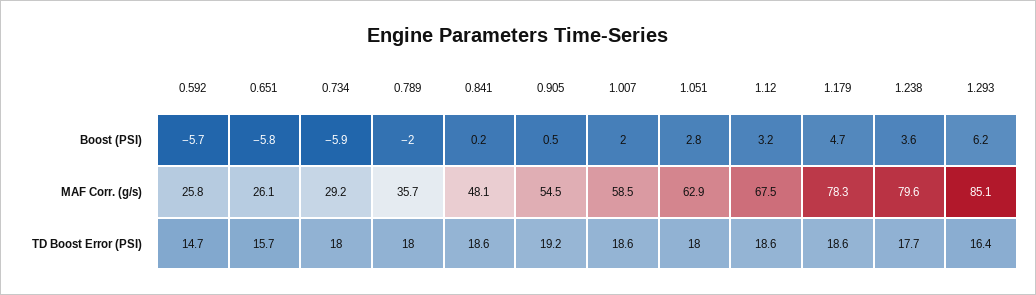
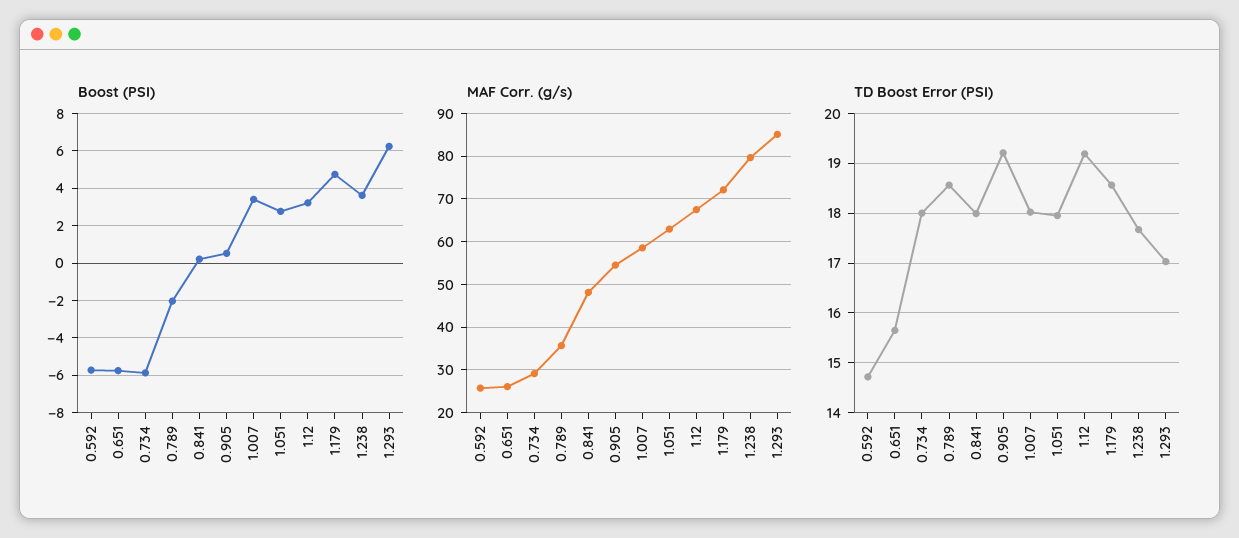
Boost (PSI), 1.007: 2 -> 3.5
MAF Corr. (g/s), 1.179: 78.3 -> 72
TD Boost Error (PSI), 0.789: 18 -> 18.6
TD Boost Error (PSI), 0.841: 18.6 -> 18
TD Boost Error (PSI), 1.007: 18.6 -> 18
TD Boost Error (PSI), 1.12: 18.6 -> 19.2
TD Boost Error (PSI), 1.293: 16.4 -> 17

